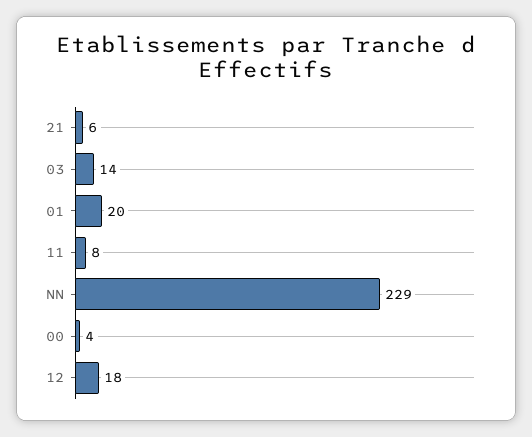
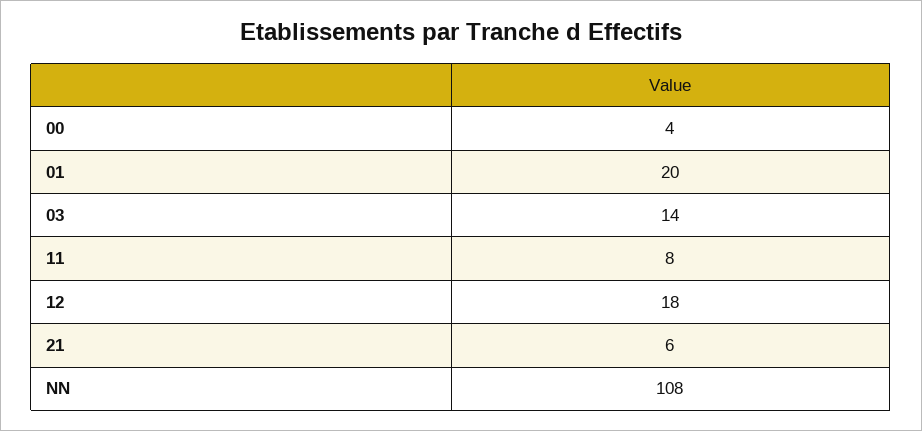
NN: 229 -> 108

